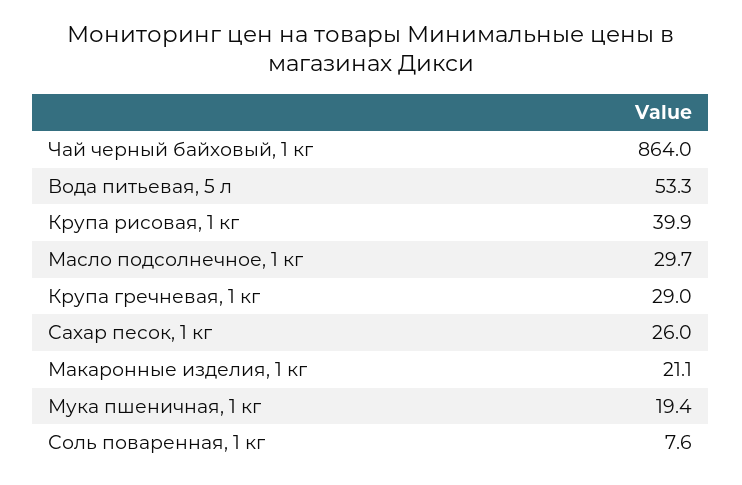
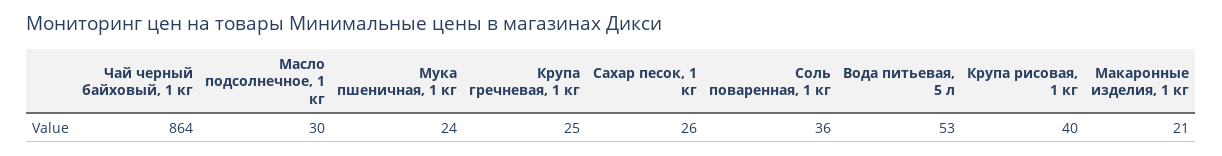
Крупа гречневая, 1 кг: 29 -> 25
Мука пшеничная, 1 кг: 19.4 -> 24
Соль поваренная, 1 кг: 7.6 -> 36

